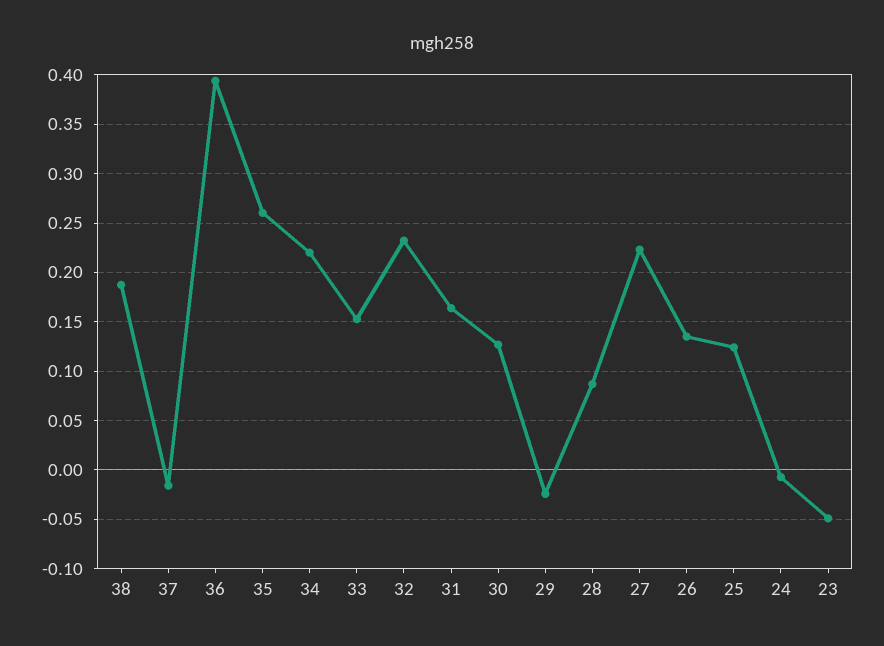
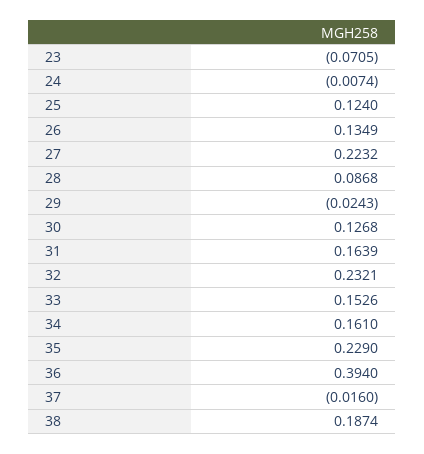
35: 0.26 -> 0.229
34: 0.22 -> 0.161
23: -0.05 -> -0.0705

